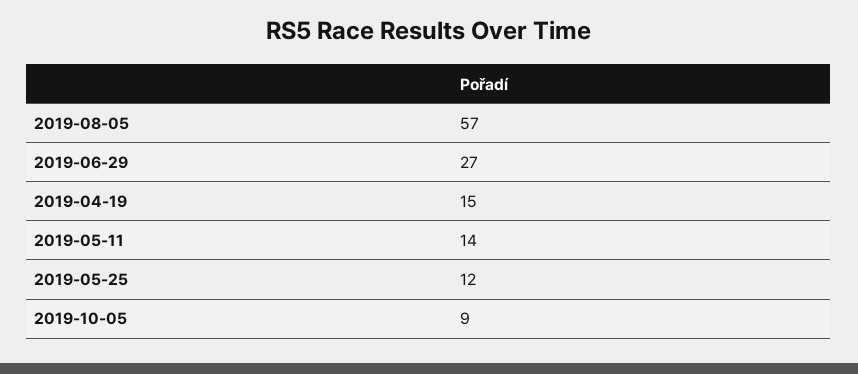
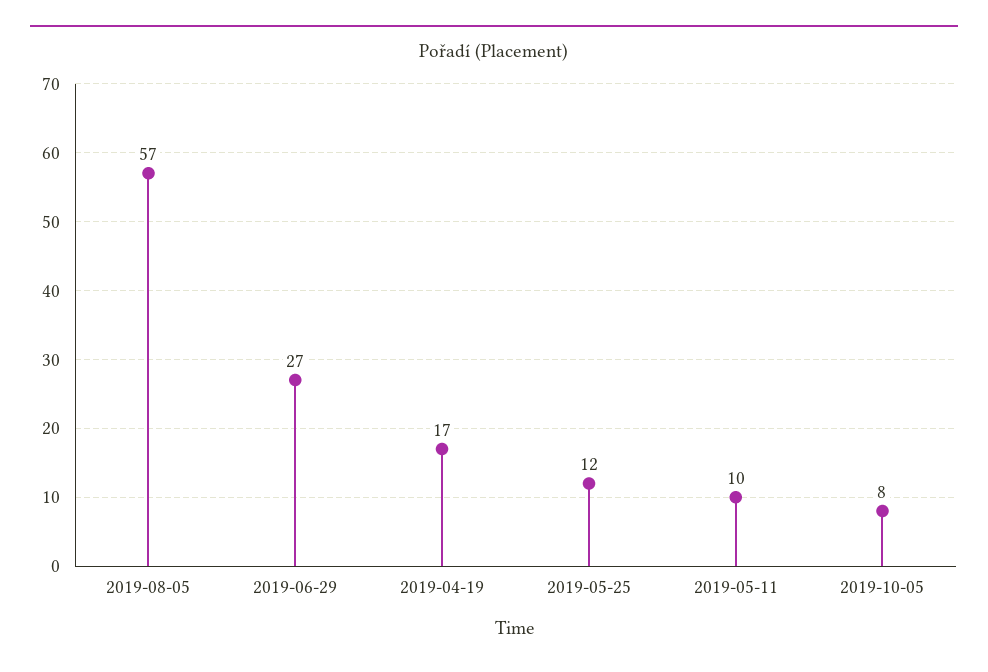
2019-04-19: 15 -> 17
2019-05-11: 14 -> 10
2019-10-05: 9 -> 8

